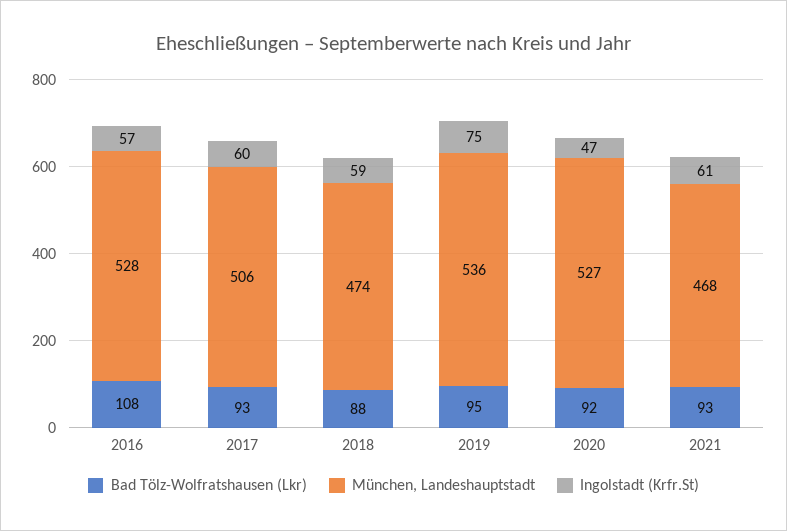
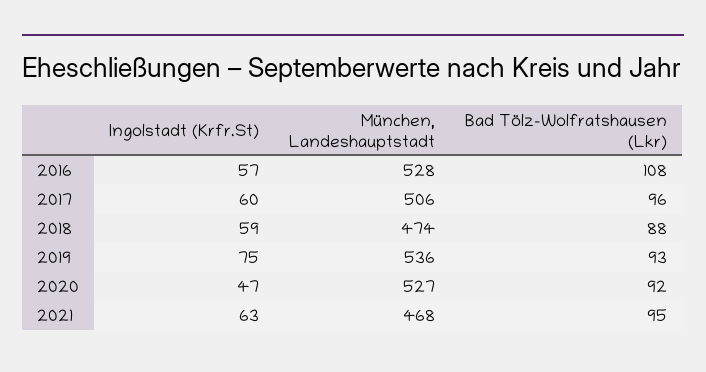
Bad Tölz-Wolfratshausen (Lkr), 2017: 93 -> 96
Bad Tölz-Wolfratshausen (Lkr), 2019: 95 -> 93
Bad Tölz-Wolfratshausen (Lkr), 2021: 93 -> 95
Ingolstadt (Krfr.St), 2021: 61 -> 63

